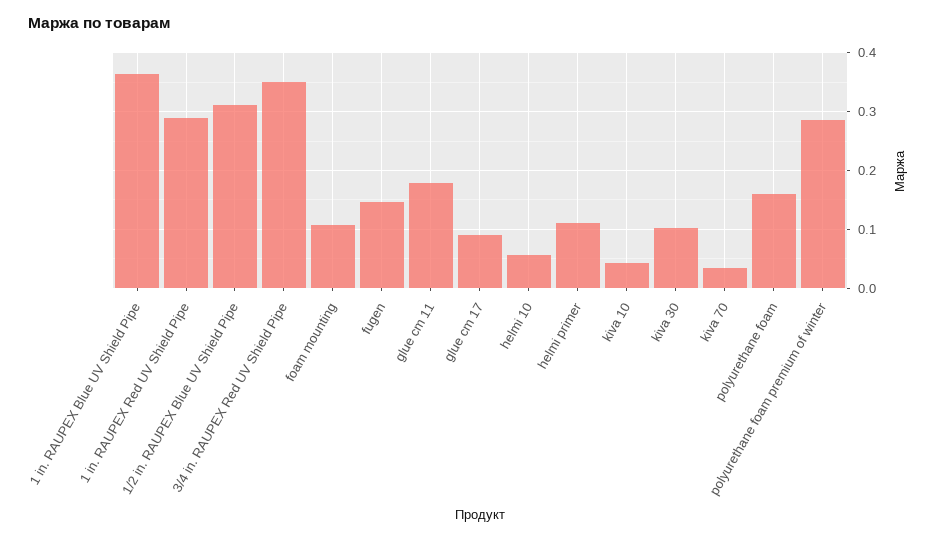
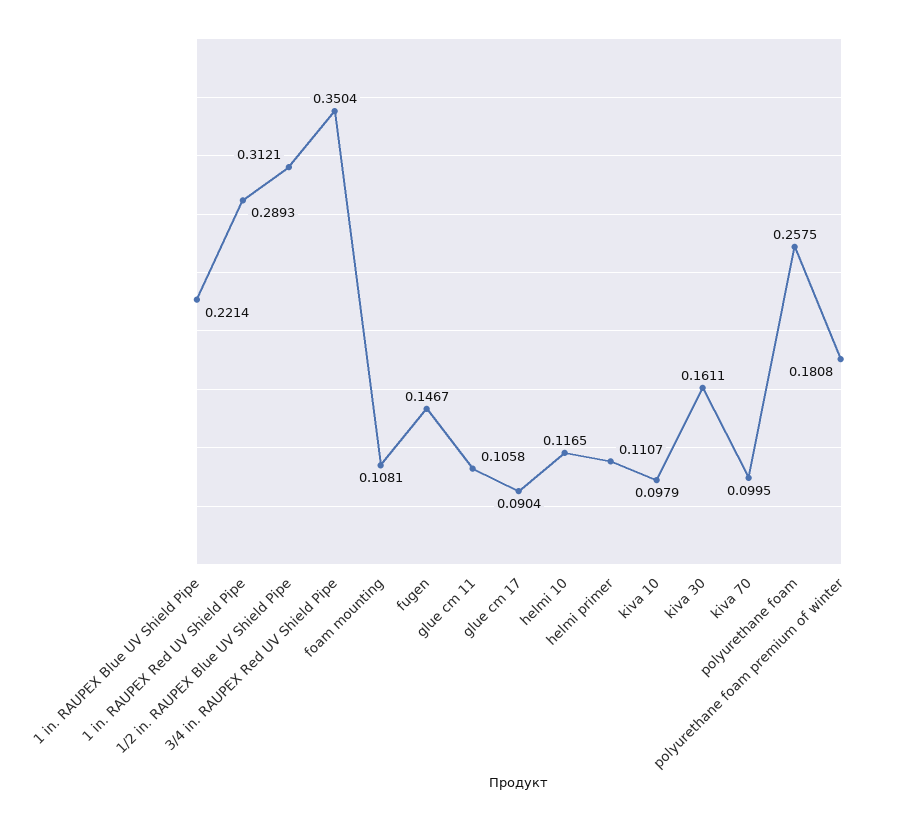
1 in. RAUPEX Blue UV Shield Pipe: 0.36 -> 0.2214
glue cm 11: 0.18 -> 0.1058
helmi 10: 0.06 -> 0.1165
kiva 10: 0.04 -> 0.0979
kiva 30: 0.1 -> 0.1611
kiva 70: 0.04 -> 0.0995
polyurethane foam: 0.16 -> 0.2575
polyurethane foam premium of winter: 0.28 -> 0.1808

